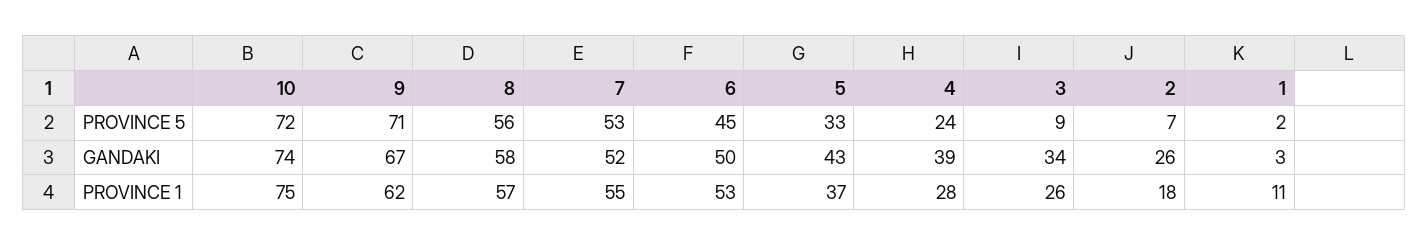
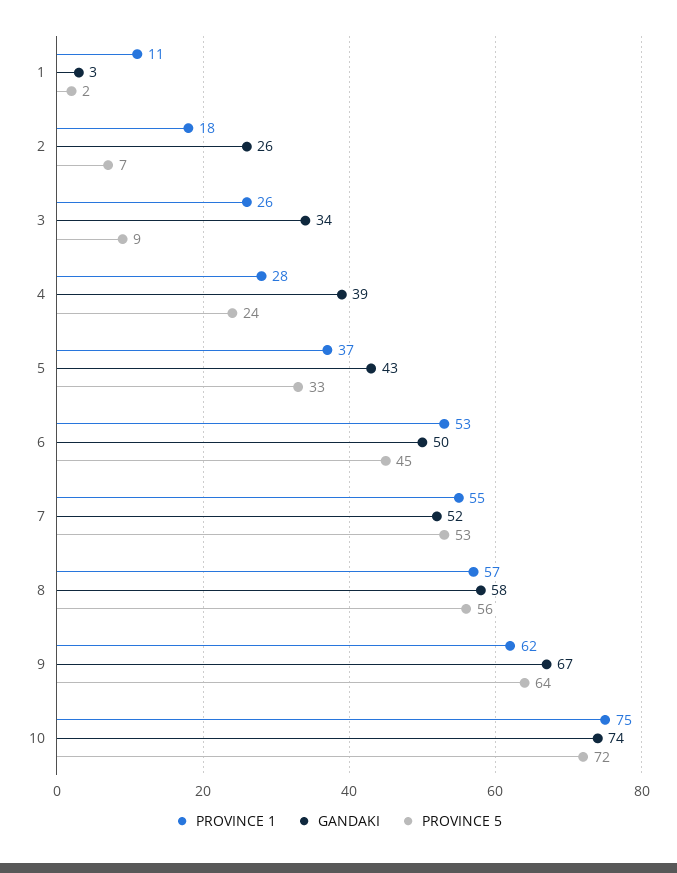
PROVINCE 5, 9: 71 -> 64

